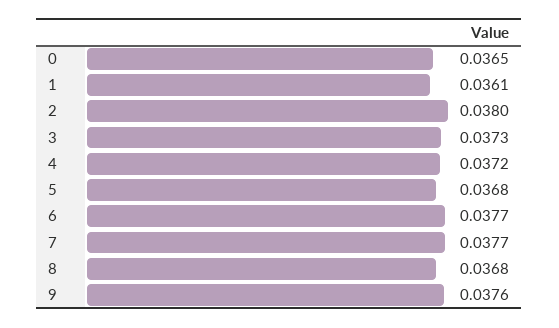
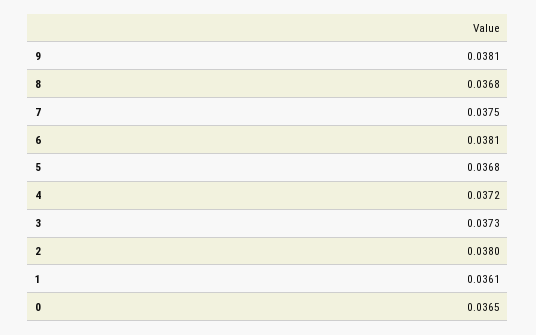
6: 0.0377 -> 0.0381
7: 0.0377 -> 0.0375
9: 0.0376 -> 0.0381

